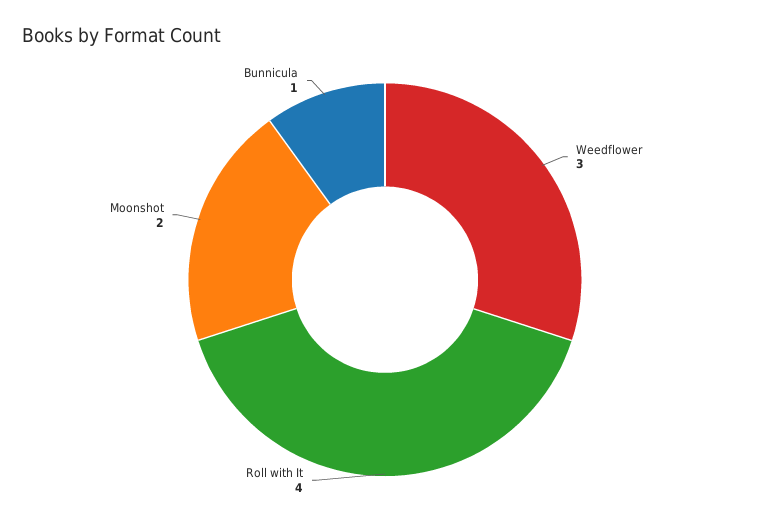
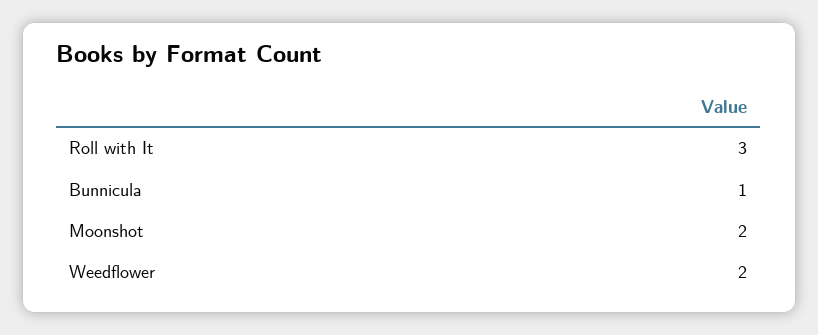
Weedflower: 3 -> 2
Roll with It: 4 -> 3

